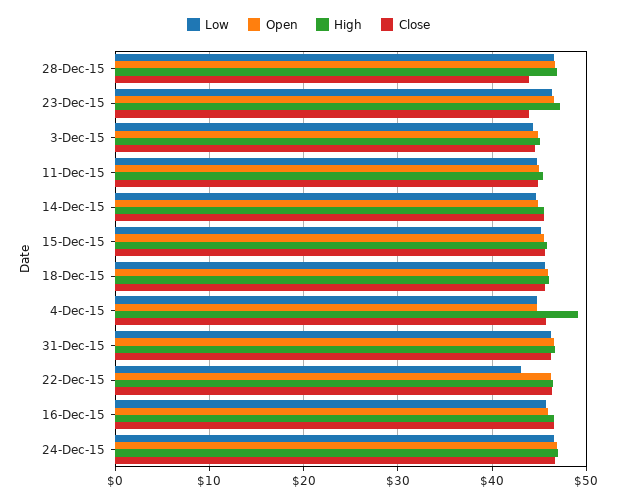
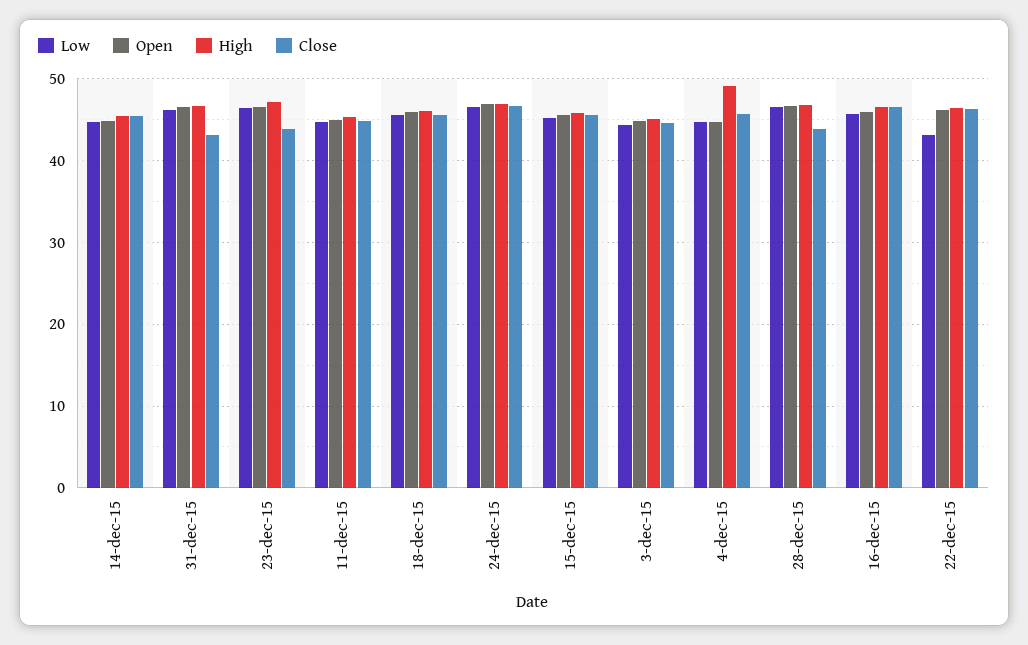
Close, 31-Dec-15: 46 -> 43

